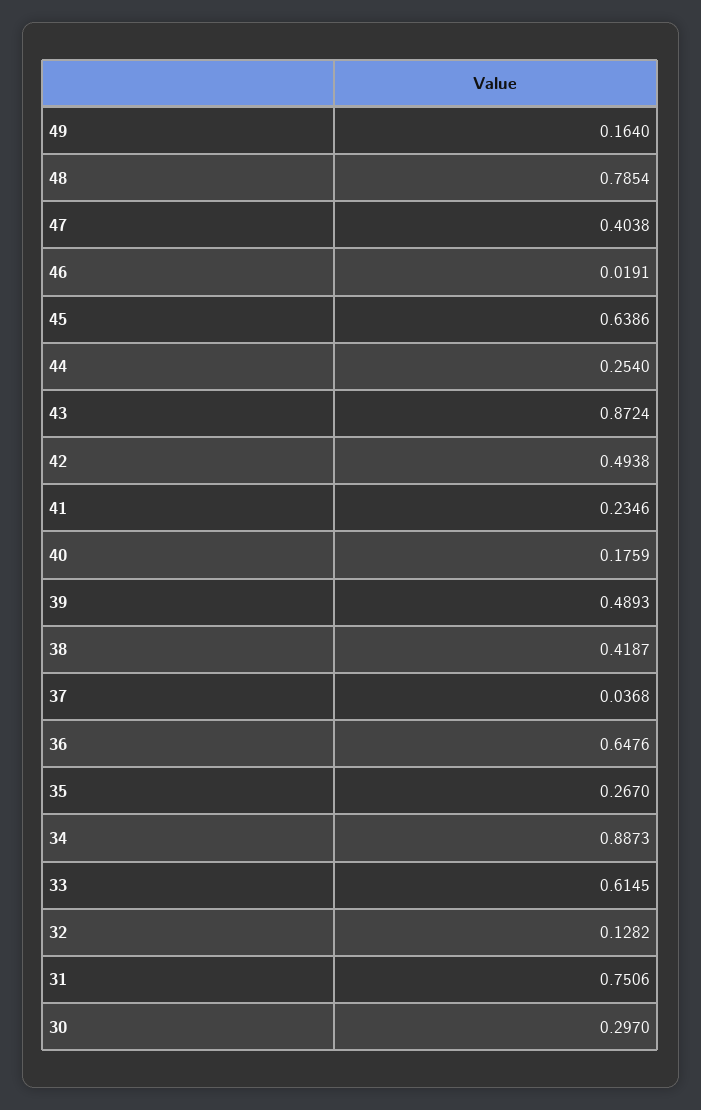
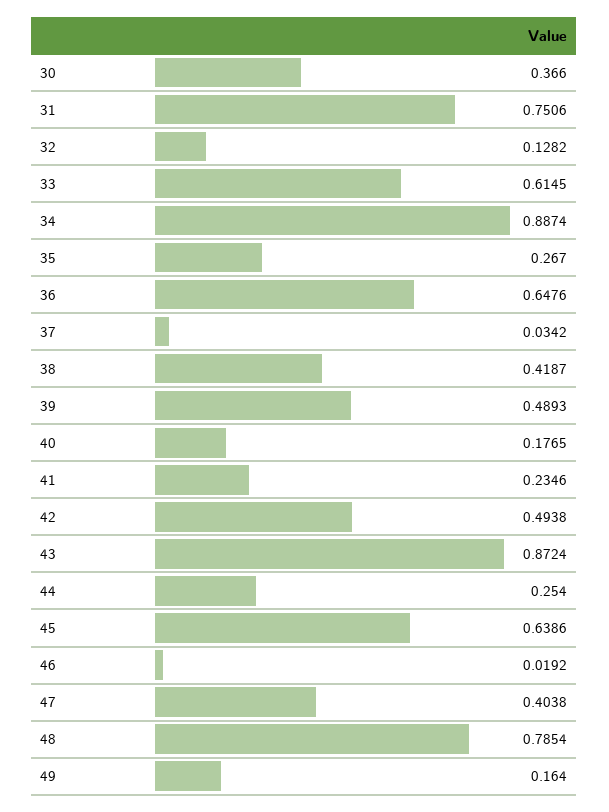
46: 0.0191 -> 0.0192
40: 0.1759 -> 0.1765
37: 0.0368 -> 0.0342
34: 0.8873 -> 0.8874
30: 0.297 -> 0.366

